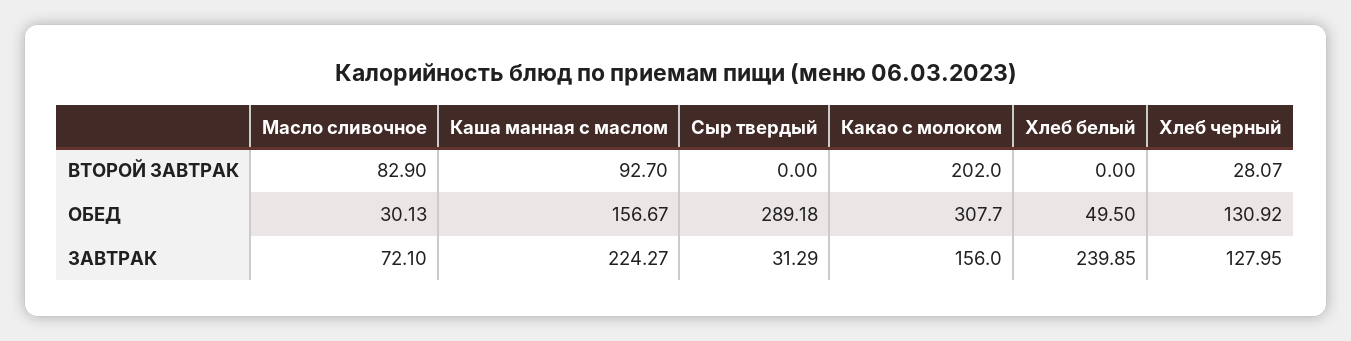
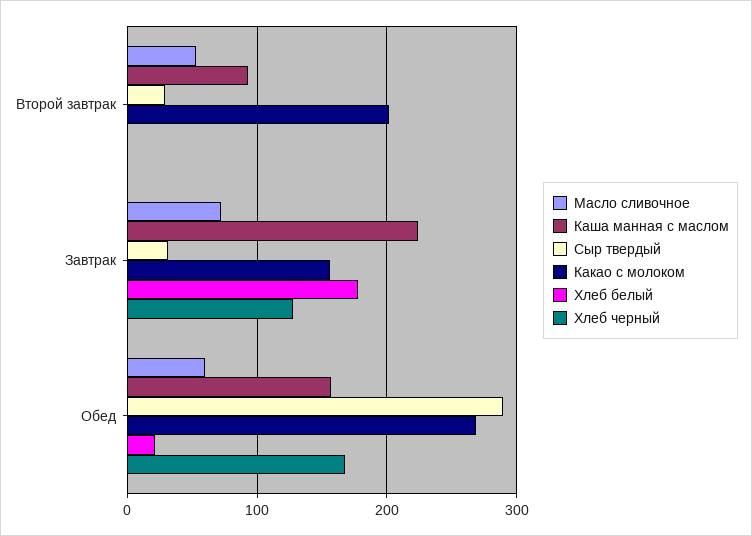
Масло сливочное, ВТОРОЙ ЗАВТРАК: 82.9 -> 50
Сыр твердый, ВТОРОЙ ЗАВТРАК: 0 -> 30
Хлеб черный, ВТОРОЙ ЗАВТРАК: 28.07 -> 0
Масло сливочное, ОБЕД: 30.13 -> 60
Какао с молоком, ОБЕД: 307.7 -> 270
Хлеб белый, ОБЕД: 49.5 -> 20
Хлеб черный, ОБЕД: 130.92 -> 170
Хлеб белый, ЗАВТРАК: 239.85 -> 180

